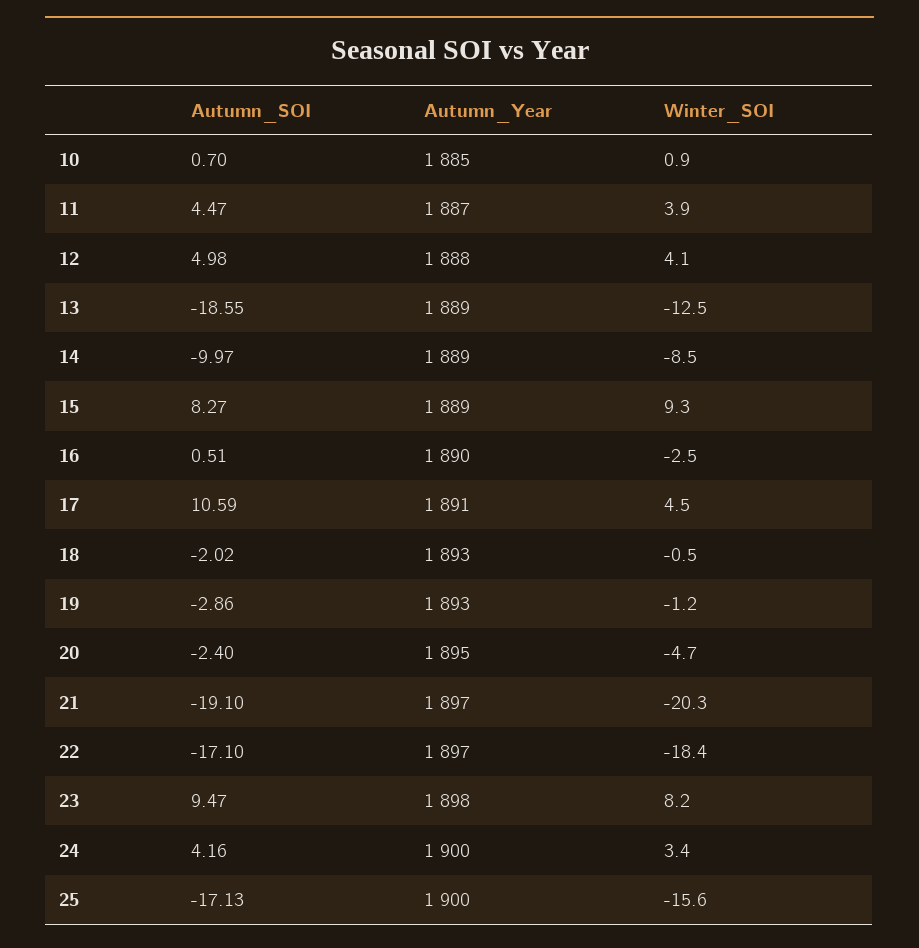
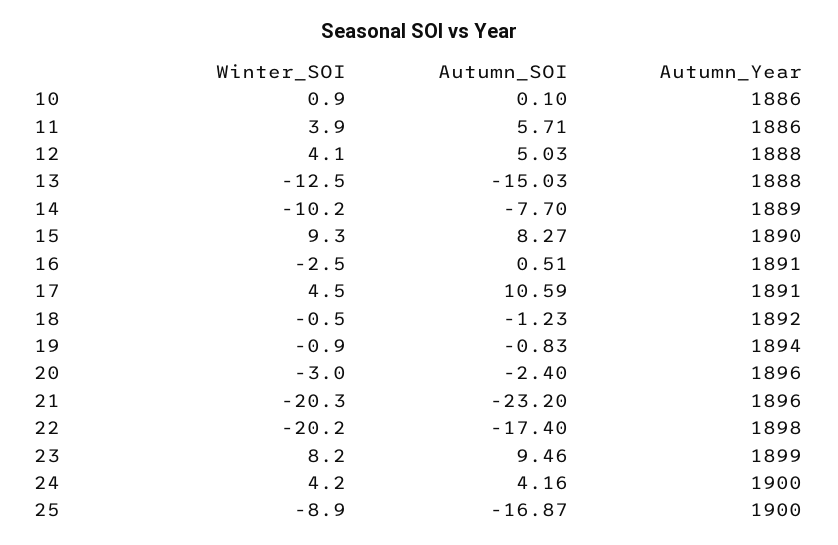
Autumn_SOI, 10: 0.7 -> 0.1
Autumn_Year, 10: 1885 -> 1886
Autumn_SOI, 11: 4.47 -> 5.71
Autumn_Year, 11: 1887 -> 1886
Autumn_SOI, 12: 4.98 -> 5.03
Autumn_SOI, 13: -18.55 -> -15.03
Autumn_Year, 13: 1889 -> 1888
Autumn_SOI, 14: -9.97 -> -7.7
Winter_SOI, 14: -8.5 -> -10.2
Autumn_Year, 15: 1889 -> 1890
Autumn_Year, 16: 1890 -> 1891
Autumn_SOI, 18: -2.02 -> -1.23
Autumn_Year, 18: 1893 -> 1892
Autumn_SOI, 19: -2.86 -> -0.83
Autumn_Year, 19: 1893 -> 1894
Winter_SOI, 19: -1.2 -> -0.9
Autumn_Year, 20: 1895 -> 1896
Winter_SOI, 20: -4.7 -> -3
Autumn_SOI, 21: -19.1 -> -23.2
Autumn_Year, 21: 1897 -> 1896
Autumn_SOI, 22: -17.1 -> -17.4
Autumn_Year, 22: 1897 -> 1898
Winter_SOI, 22: -18.4 -> -20.2
Autumn_SOI, 23: 9.47 -> 9.46
Autumn_Year, 23: 1898 -> 1899
Winter_SOI, 24: 3.4 -> 4.2
Autumn_SOI, 25: -17.13 -> -16.87
Winter_SOI, 25: -15.6 -> -8.9

